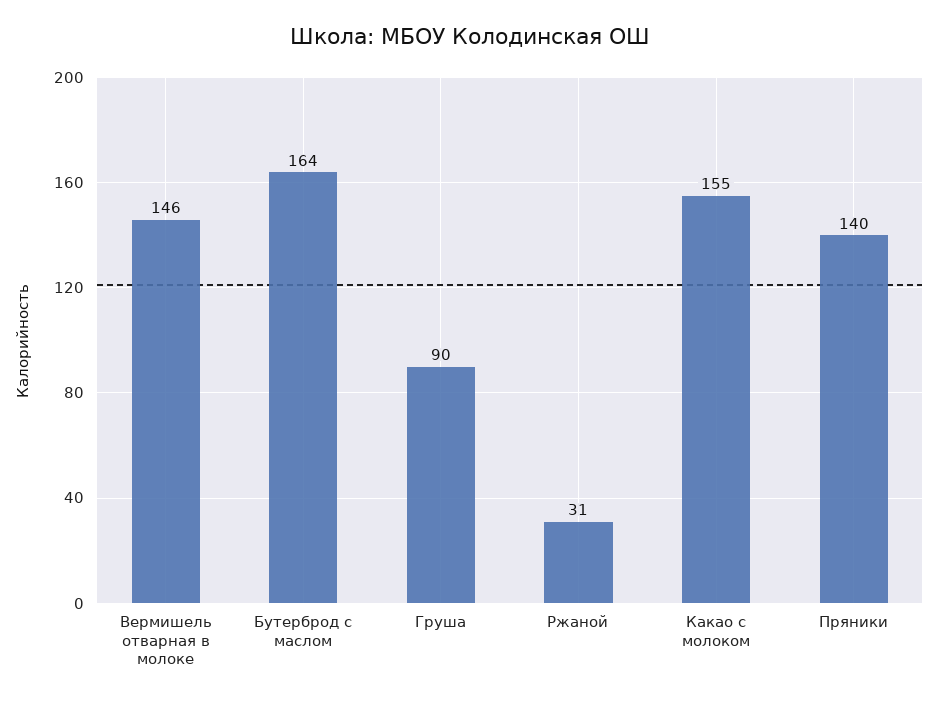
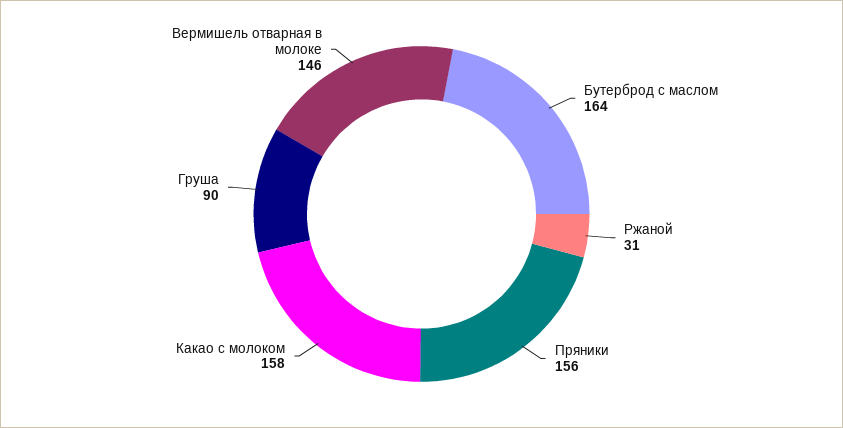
Какао с молоком: 155 -> 158
Пряники: 140 -> 156

